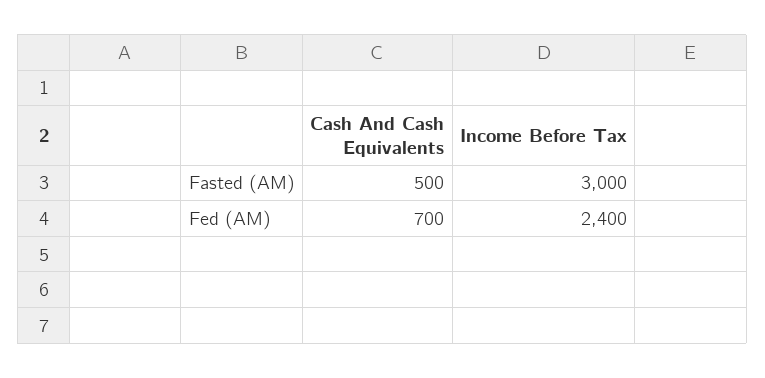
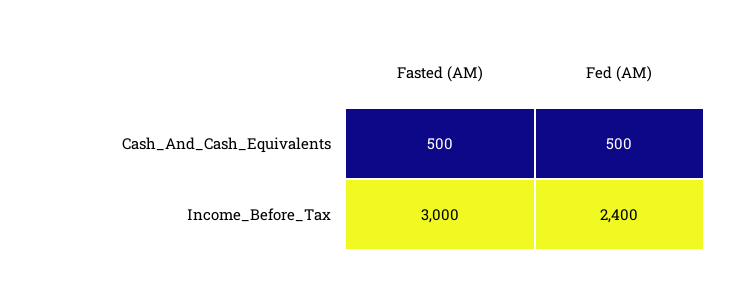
Cash And Cash Equivalents, Fed (AM): 700 -> 500

